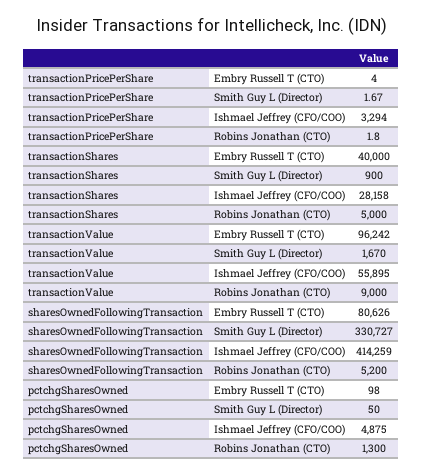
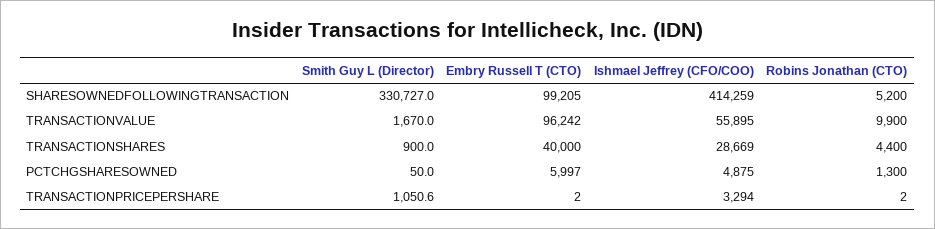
transactionPricePerShare, Embry Russell T (CTO): 4 -> 2
transactionPricePerShare, Smith Guy L (Director): 1.67 -> 1050.6
transactionShares, Ishmael Jeffrey (CFO/COO): 28158 -> 28669
transactionShares, Robins Jonathan (CTO): 5000 -> 4400
transactionValue, Robins Jonathan (CTO): 9000 -> 9900
sharesOwnedFollowingTransaction, Embry Russell T (CTO): 80626 -> 99205
pctchgSharesOwned, Embry Russell T (CTO): 98 -> 5997

